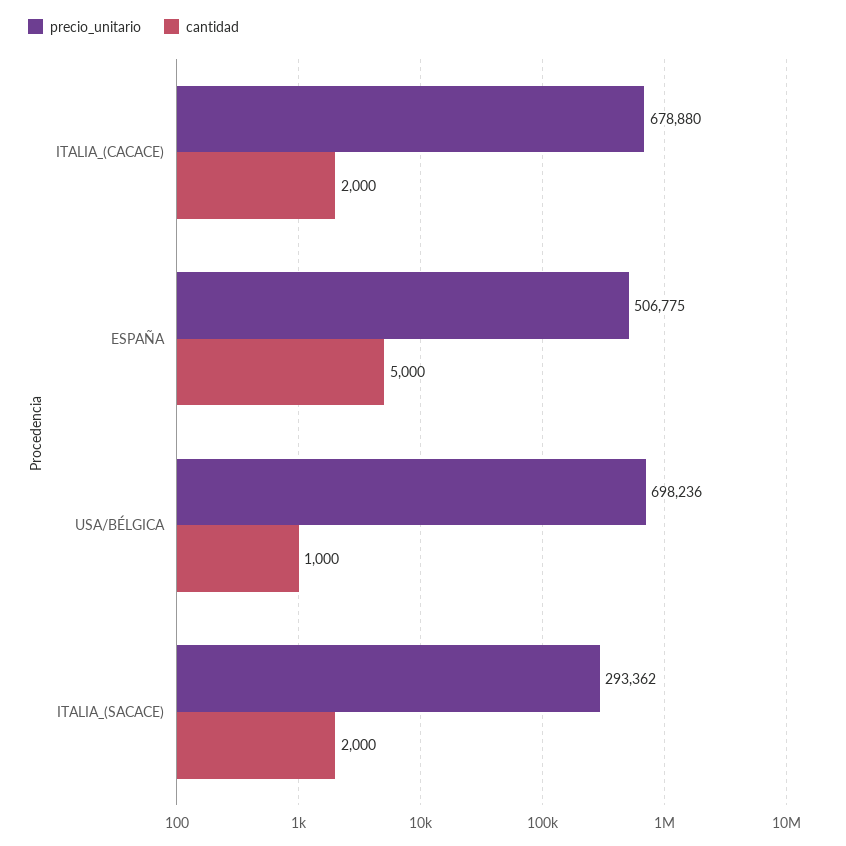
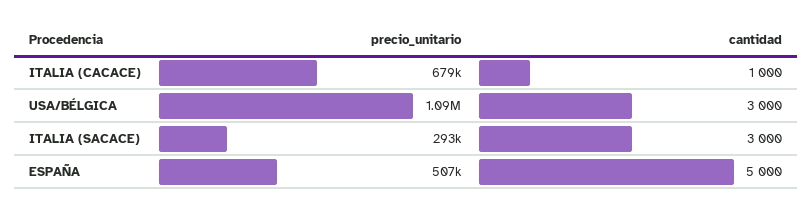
cantidad, ITALIA_(CACACE): 2000 -> 1000
precio_unitario, USA/BÉLGICA: 698236 -> 1090000
cantidad, USA/BÉLGICA: 1000 -> 3000
cantidad, ITALIA_(SACACE): 2000 -> 3000

